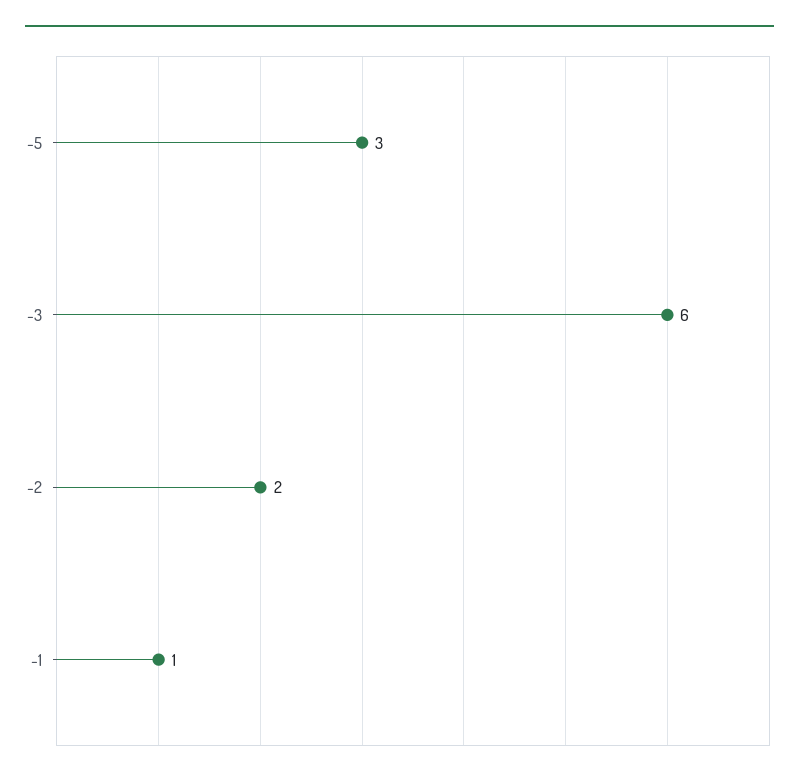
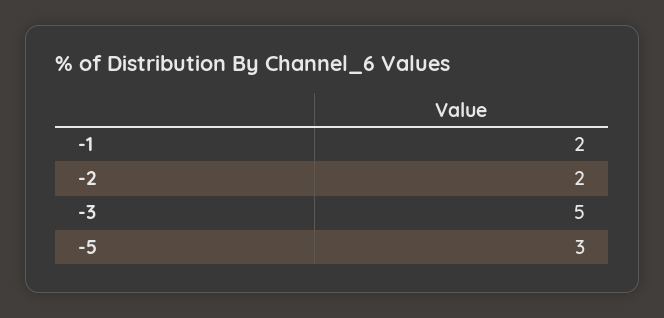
-3: 6 -> 5
-1: 1 -> 2

